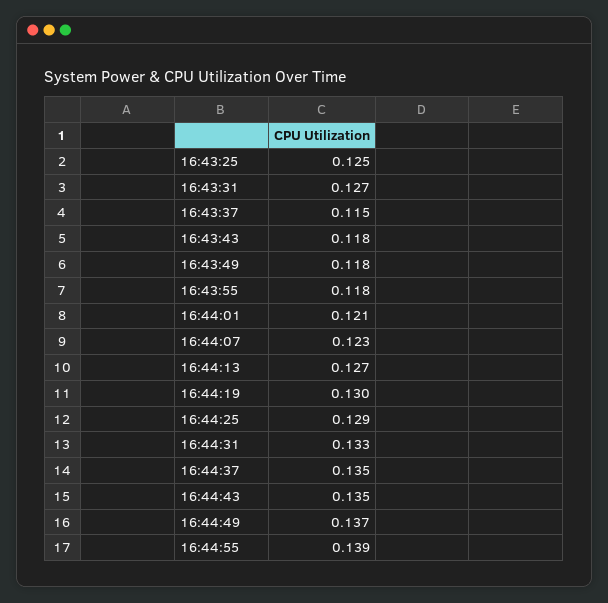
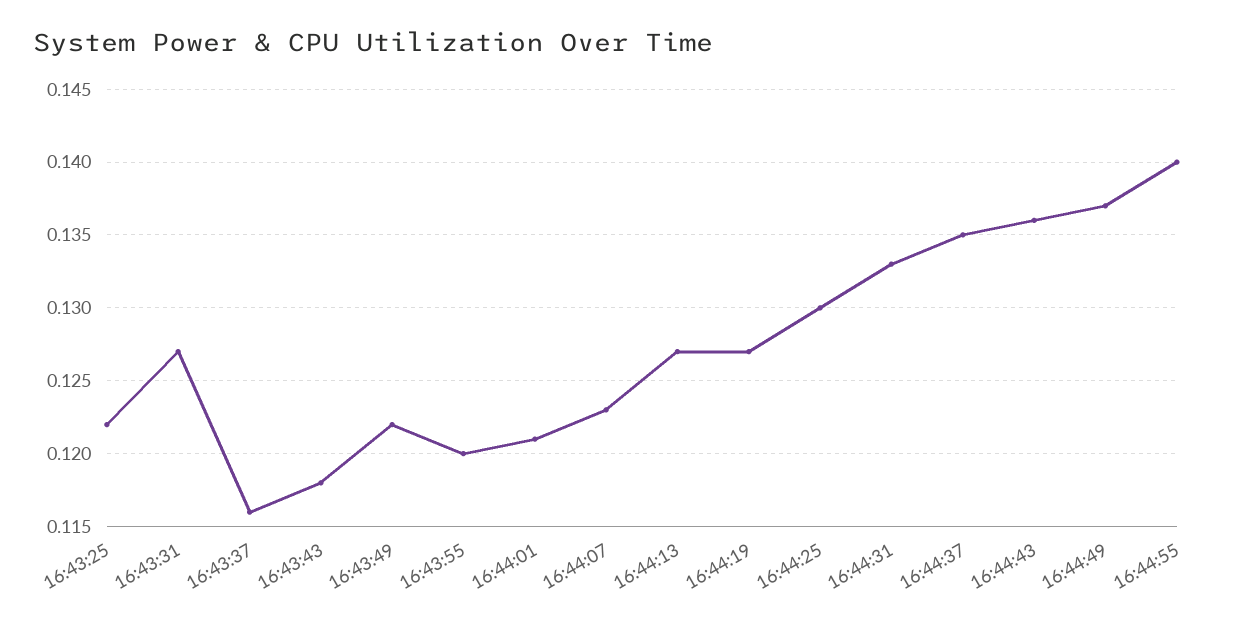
16:43:25: 0.125 -> 0.122
16:43:37: 0.115 -> 0.116
16:43:49: 0.118 -> 0.122
16:43:55: 0.118 -> 0.12
16:44:19: 0.13 -> 0.127
16:44:25: 0.129 -> 0.13
16:44:43: 0.135 -> 0.136
16:44:55: 0.139 -> 0.14

